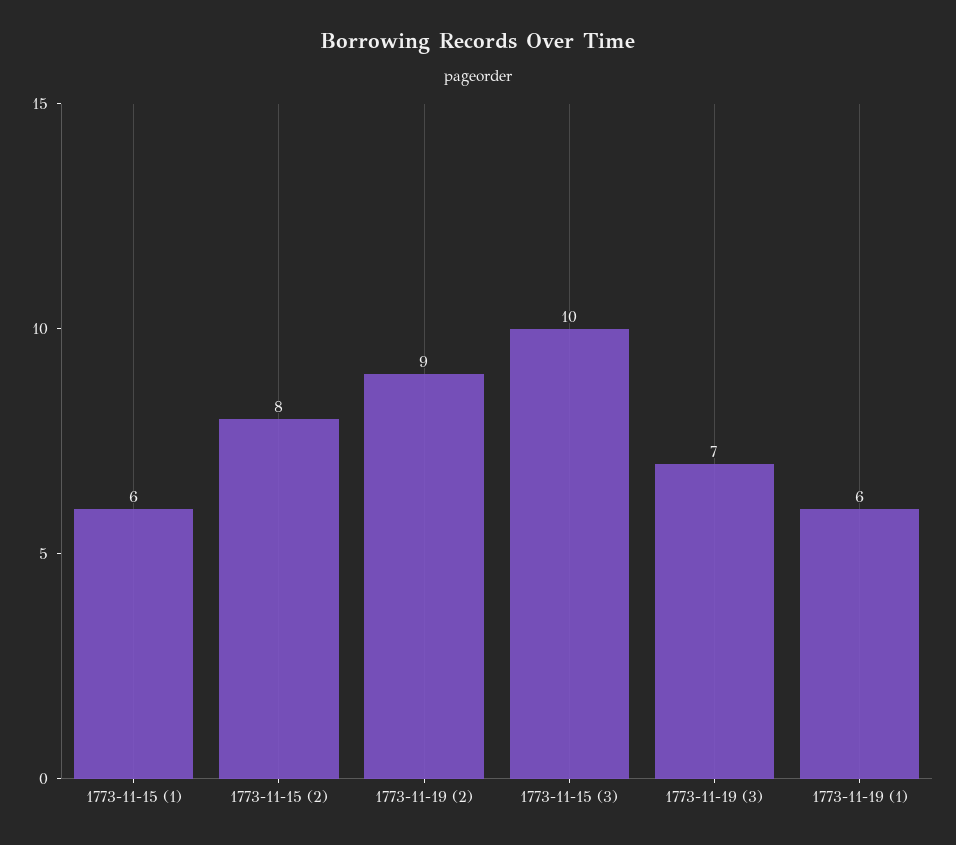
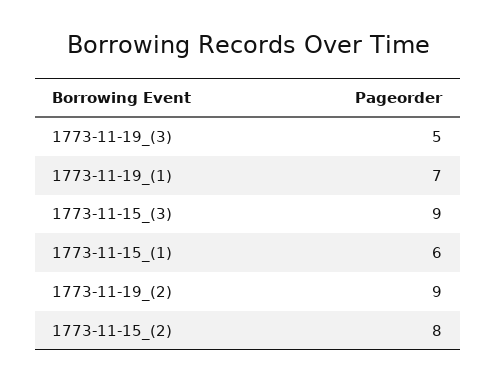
1773-11-15 (3): 10 -> 9
1773-11-19 (3): 7 -> 5
1773-11-19 (1): 6 -> 7

